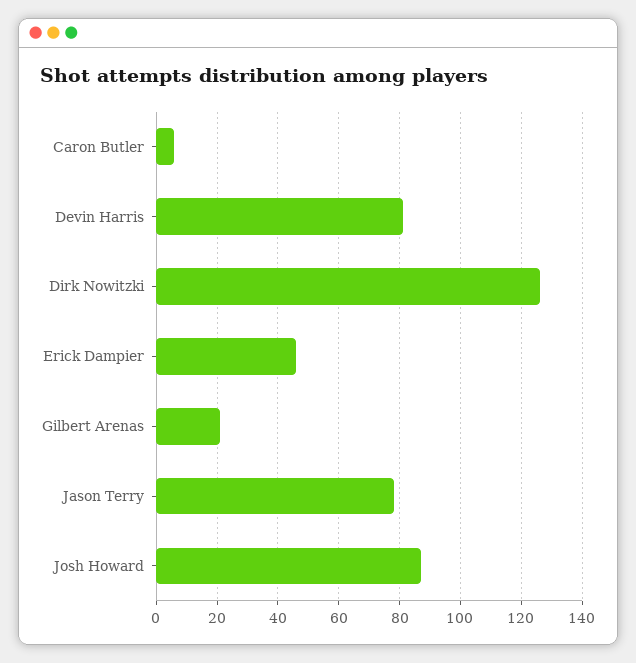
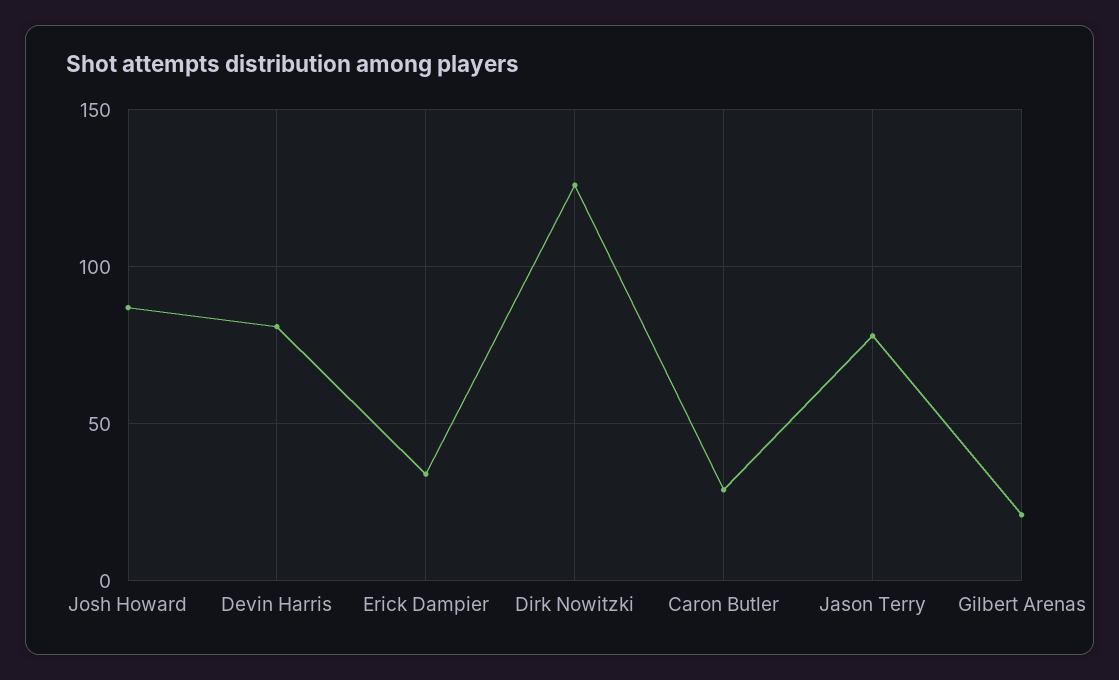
Caron Butler: 5 -> 30
Erick Dampier: 45 -> 35

